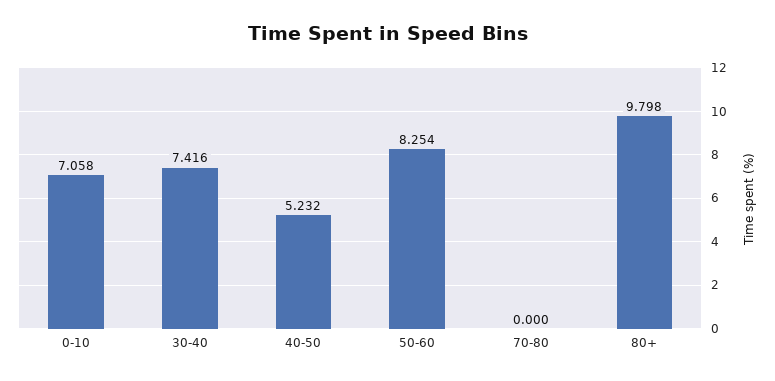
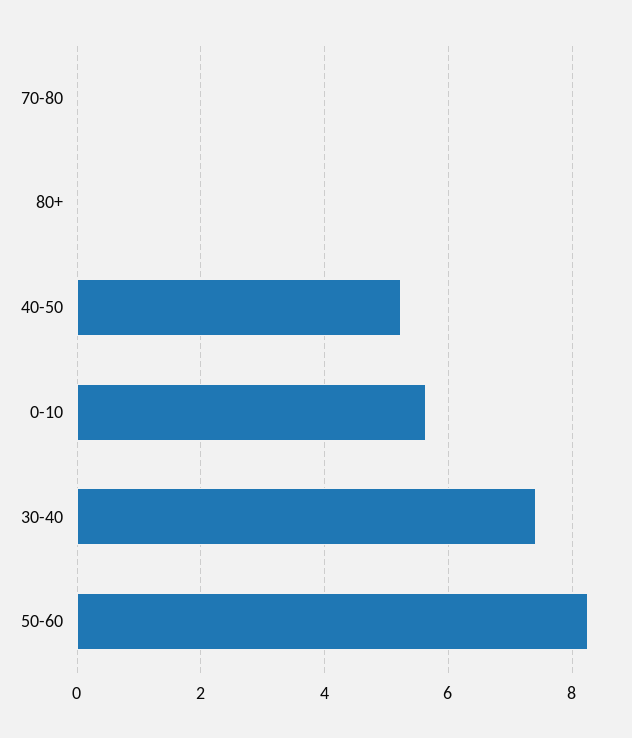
0-10: 7.058 -> 5.6
80+: 9.798 -> 0

